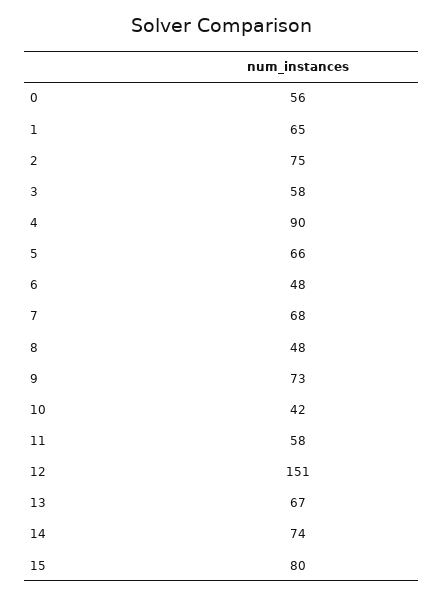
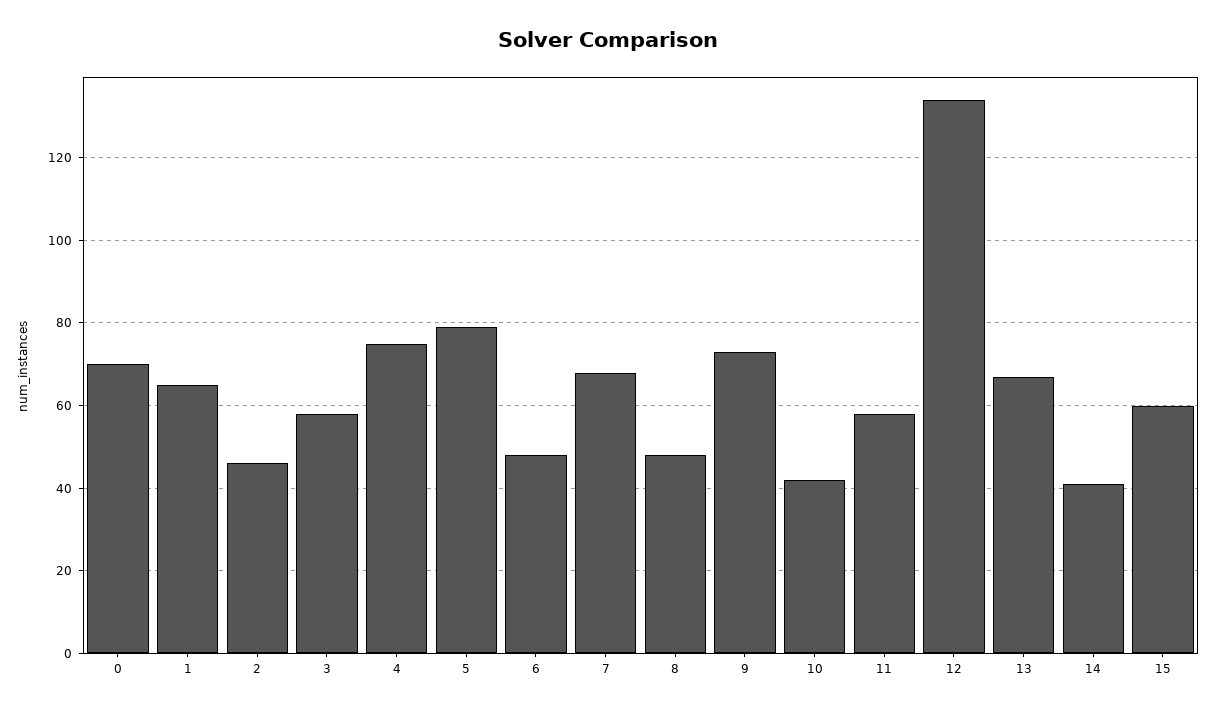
0: 56 -> 70
2: 75 -> 45
4: 90 -> 75
5: 66 -> 80
12: 151 -> 135
14: 74 -> 40
15: 80 -> 60

